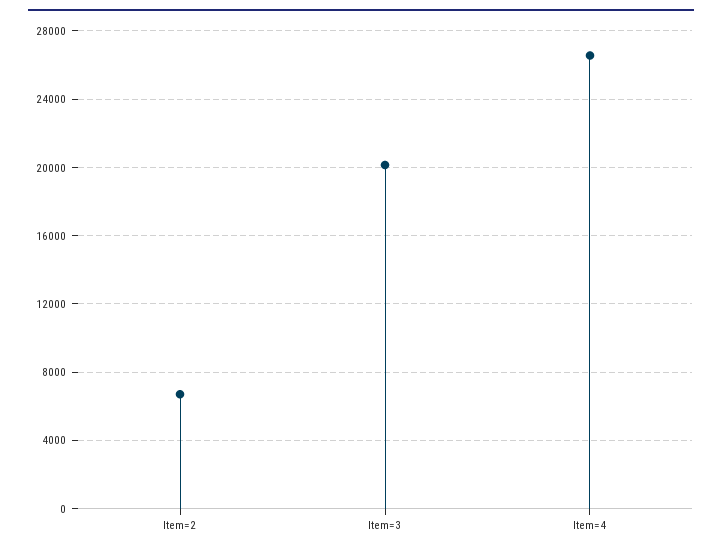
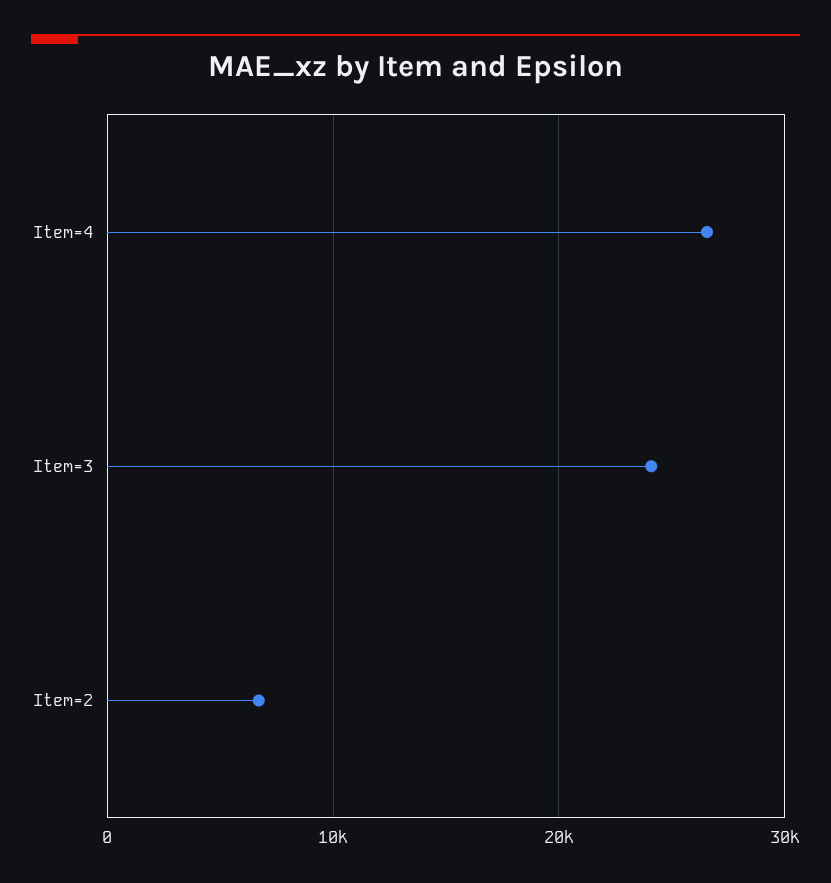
Item=3: 20000 -> 24000

